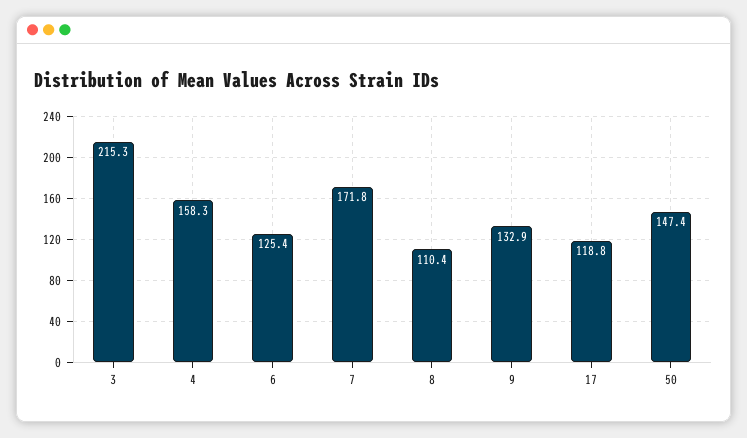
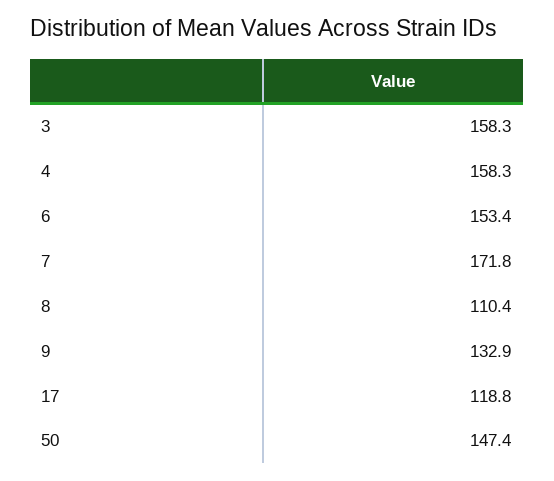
3: 215.3 -> 158.3
6: 125.4 -> 153.4

